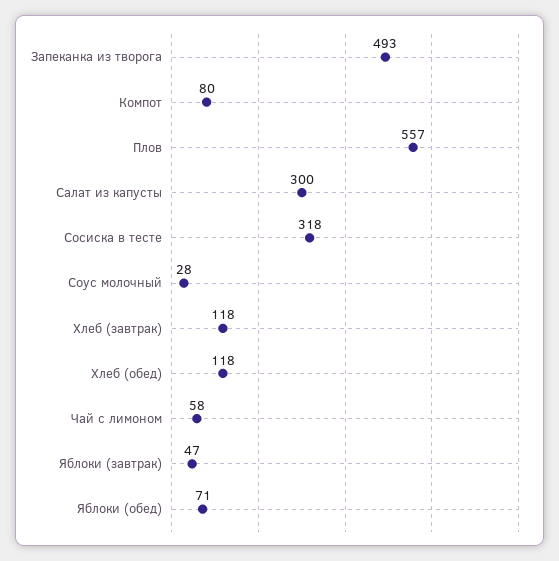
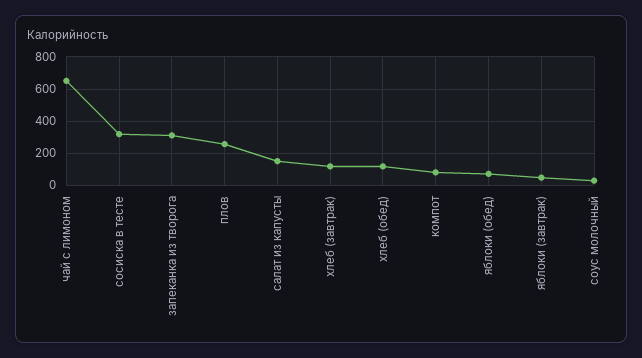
Запеканка из творога: 493 -> 300
Плов: 557 -> 250
Салат из капусты: 300 -> 150
Чай с лимоном: 58 -> 650

